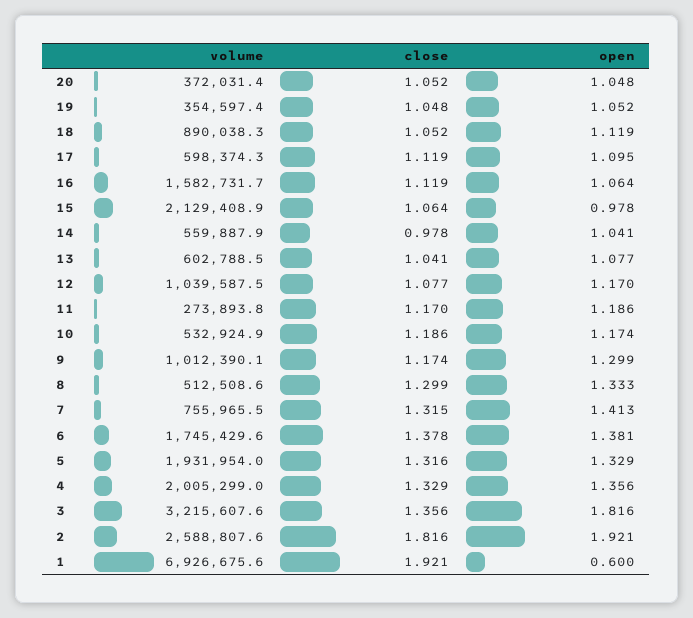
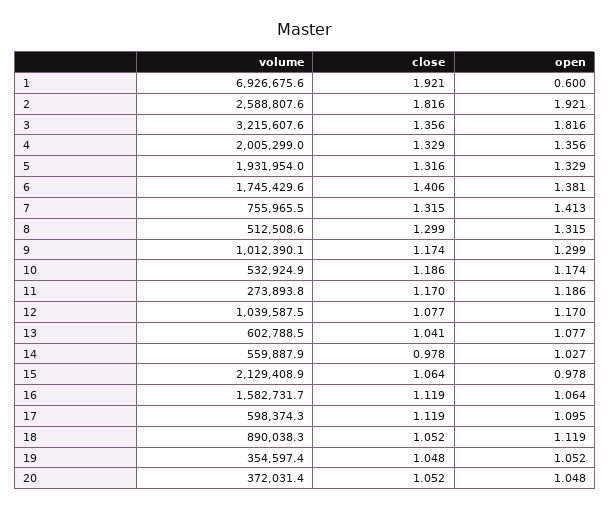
open, 14: 1.041 -> 1.027
open, 8: 1.333 -> 1.315
close, 6: 1.378 -> 1.406

